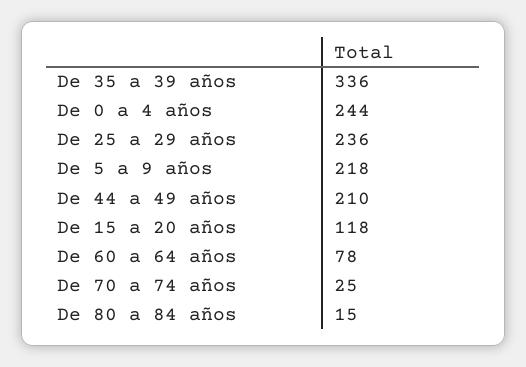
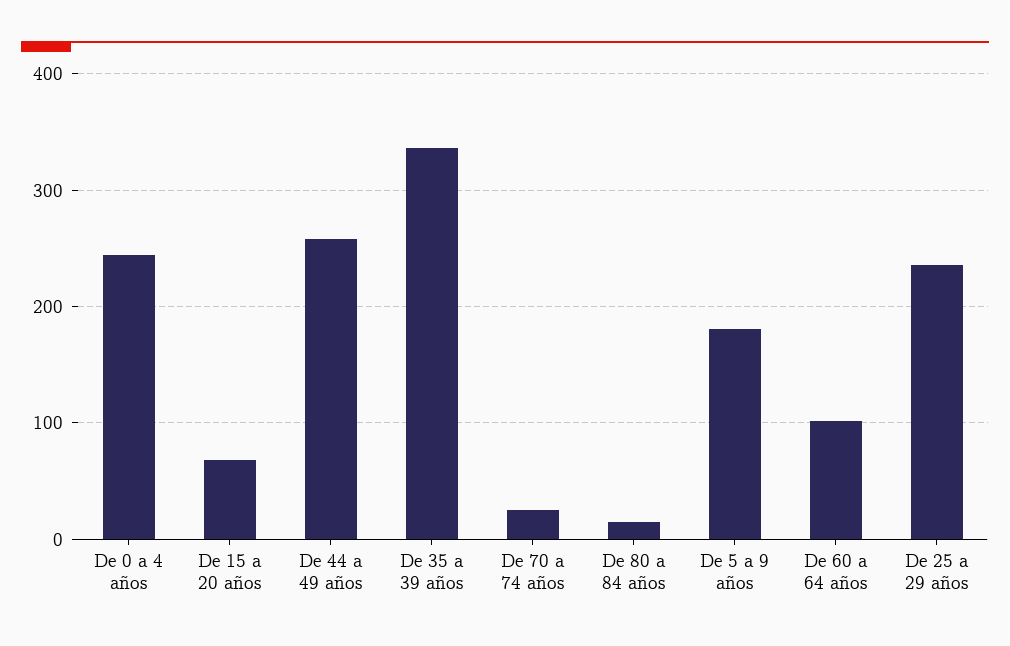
De 5 a 9 años: 218 -> 180
De 44 a 49 años: 210 -> 260
De 15 a 20 años: 118 -> 70
De 60 a 64 años: 78 -> 100

